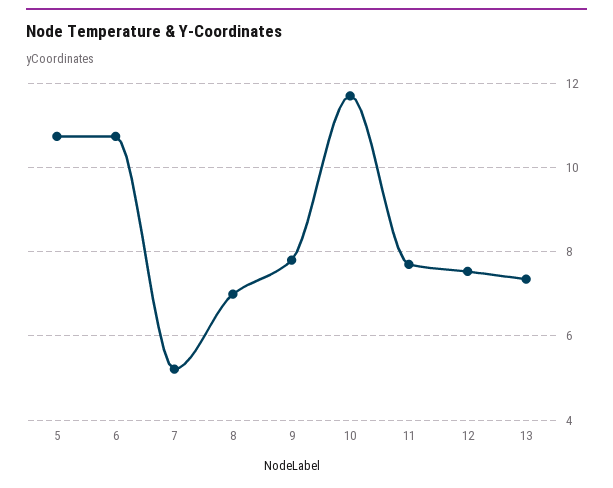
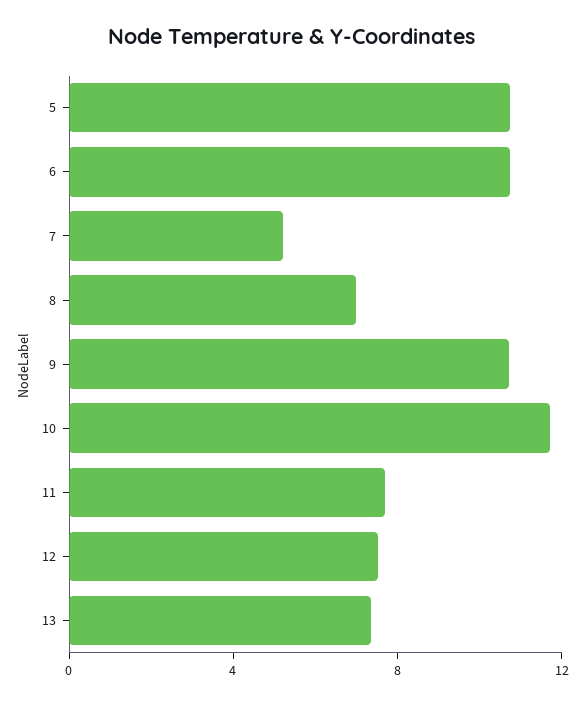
9: 7.8 -> 11

